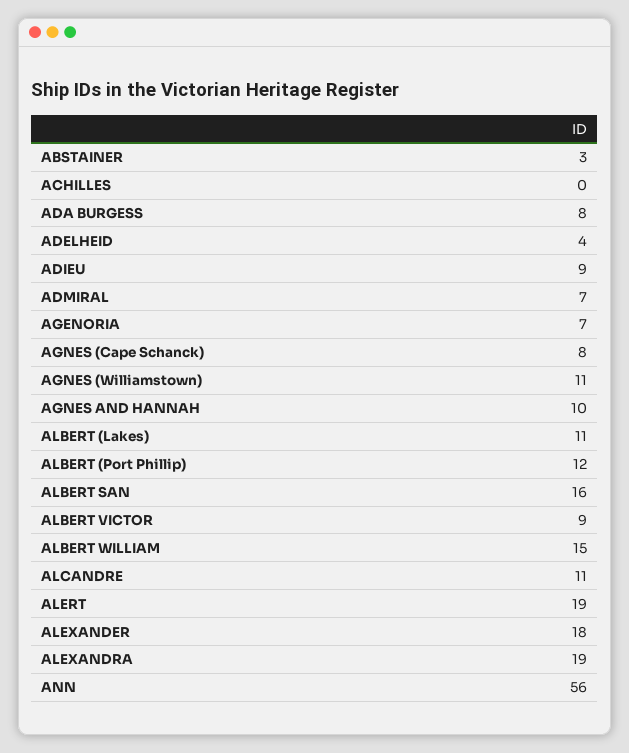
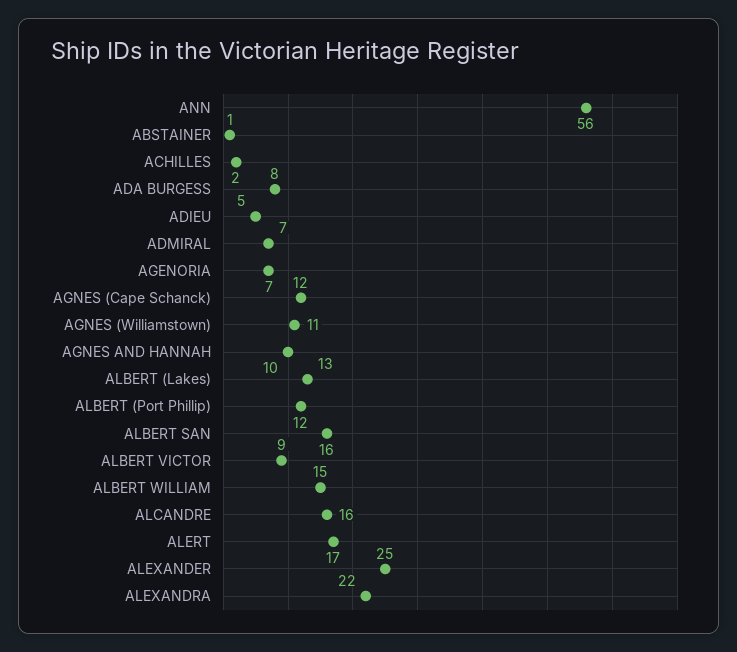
ABSTAINER: 3 -> 1
ACHILLES: 0 -> 2
ADELHEID: 4 -> none
ADIEU: 9 -> 5
AGNES (Cape Schanck): 8 -> 12
ALBERT (Lakes): 11 -> 13
ALCANDRE: 11 -> 16
ALERT: 19 -> 17
ALEXANDER: 18 -> 25
ALEXANDRA: 19 -> 22

